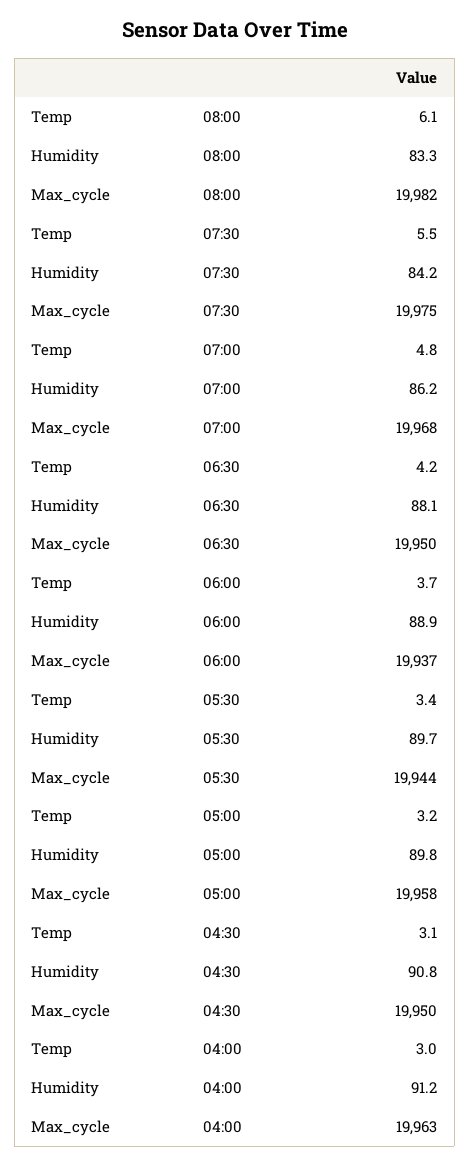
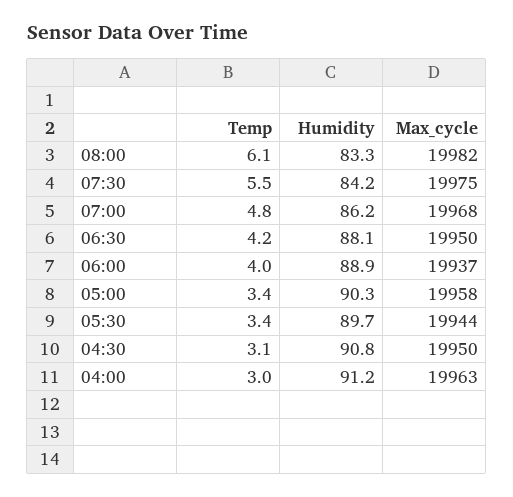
Temp, 06:00: 3.7 -> 4
Temp, 05:00: 3.2 -> 3.4
Humidity, 05:00: 89.8 -> 90.3

